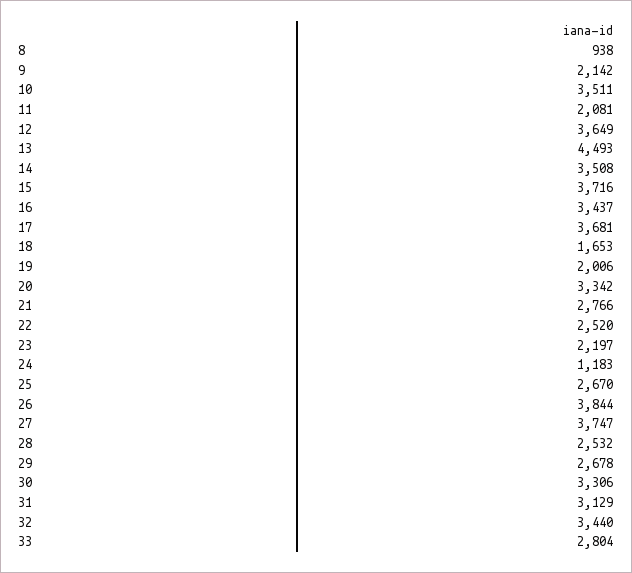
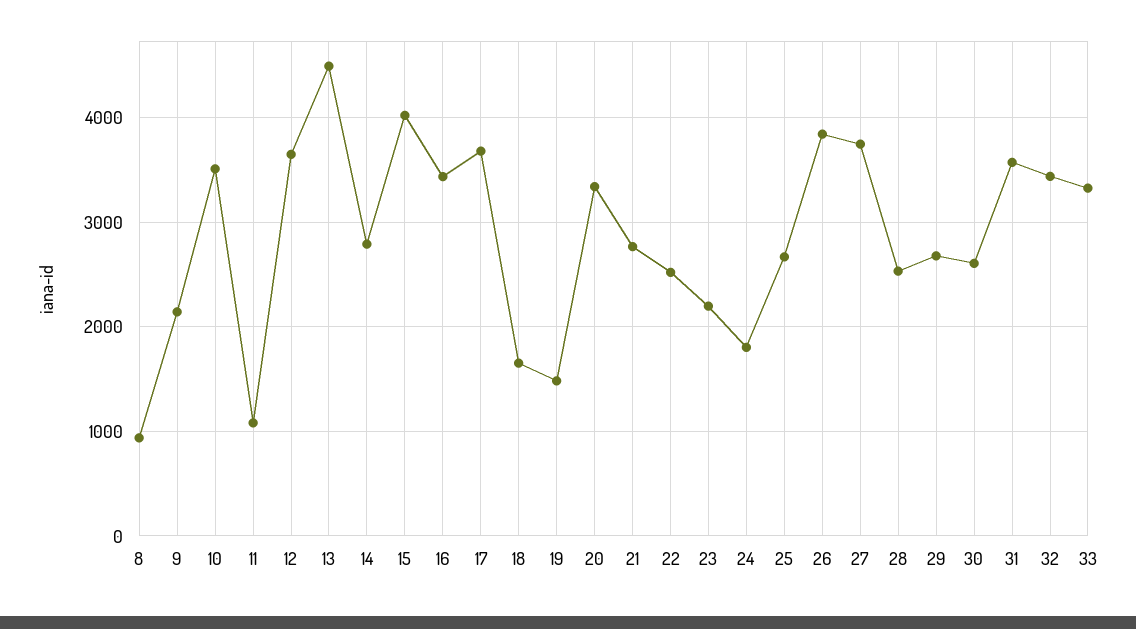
11: 2081 -> 1100
14: 3508 -> 2800
15: 3716 -> 4000
19: 2006 -> 1500
24: 1183 -> 1800
30: 3306 -> 2600
31: 3129 -> 3600
33: 2804 -> 3300

